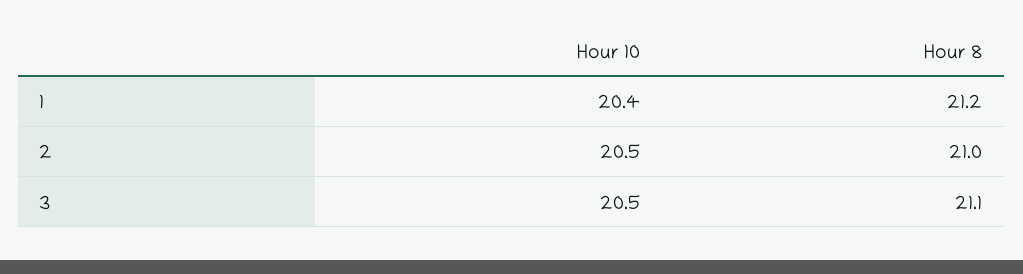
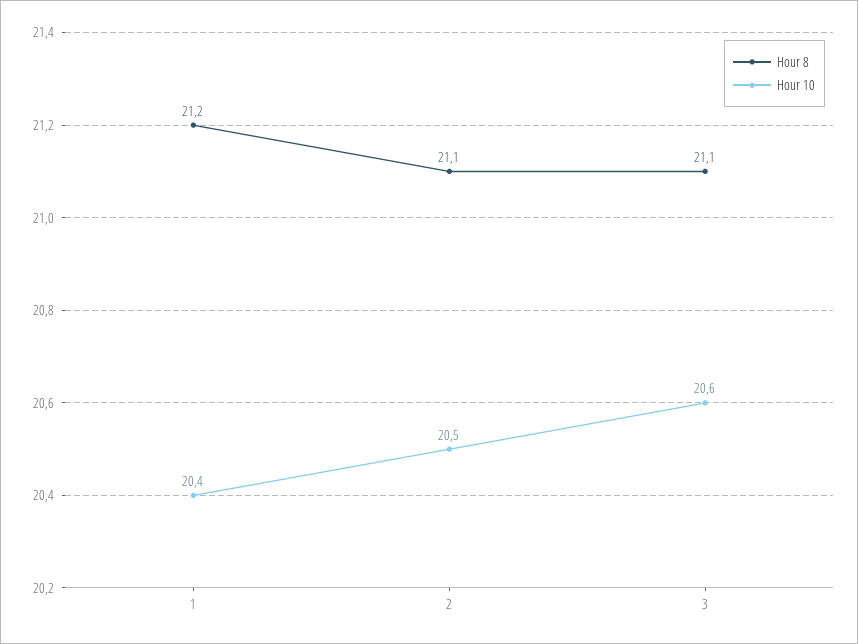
Hour 8, 2: 21 -> 21.1
Hour 10, 3: 20.5 -> 20.6

